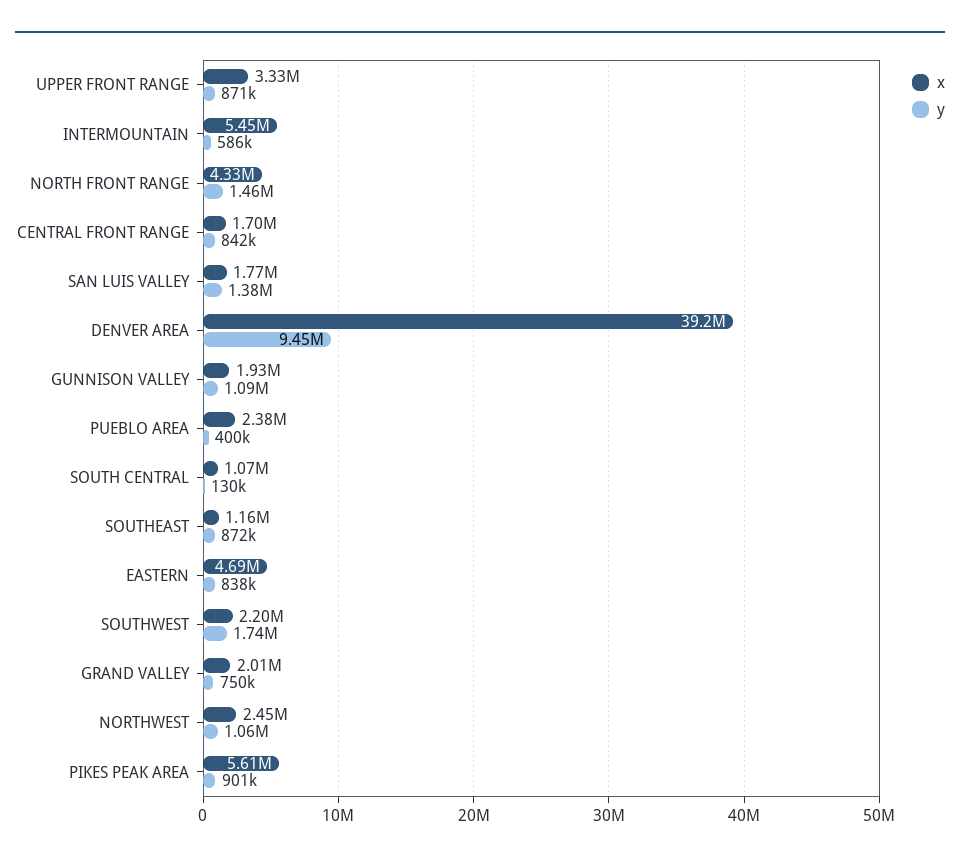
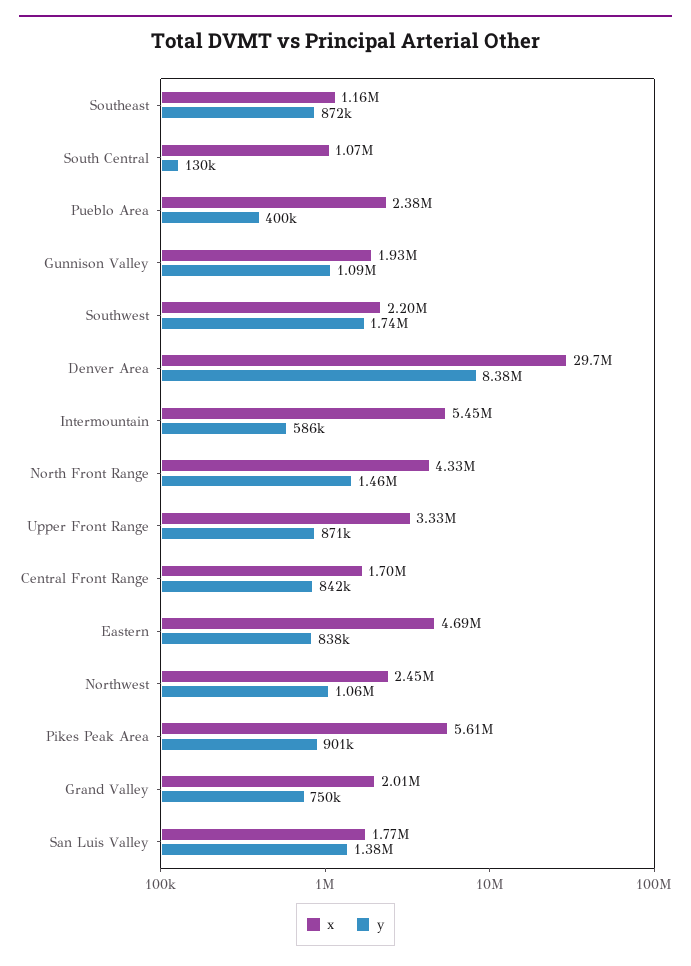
x, DENVER AREA: 39200000 -> 29700000
y, DENVER AREA: 9450000 -> 8380000

